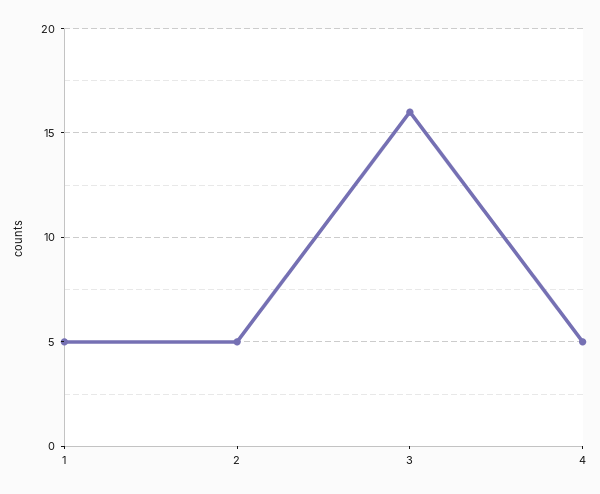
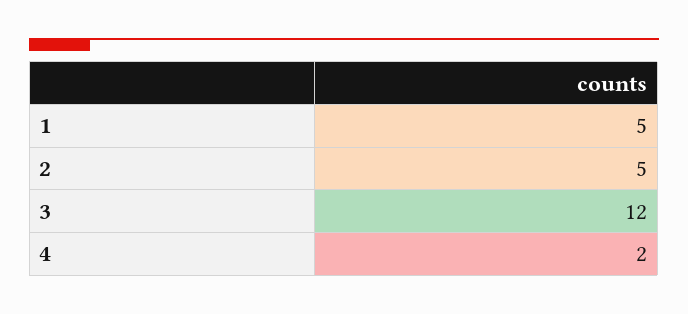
3: 16 -> 12
4: 5 -> 2

